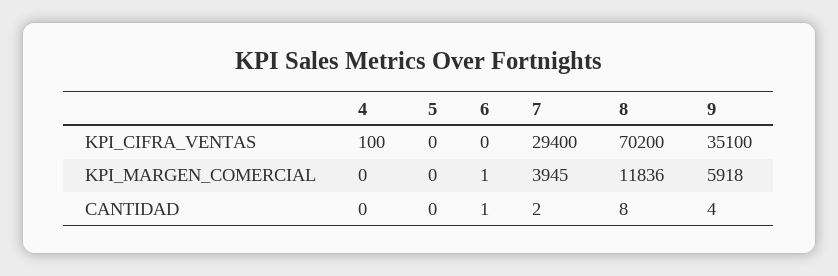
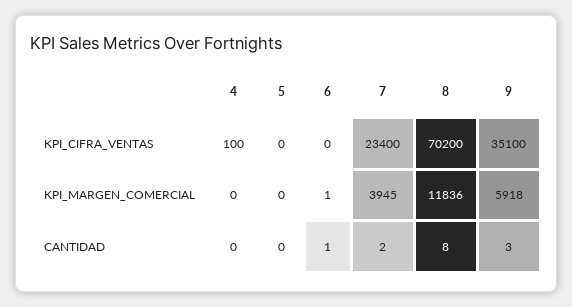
7, KPI_CIFRA_VENTAS: 29400 -> 23400
9, CANTIDAD: 4 -> 3

